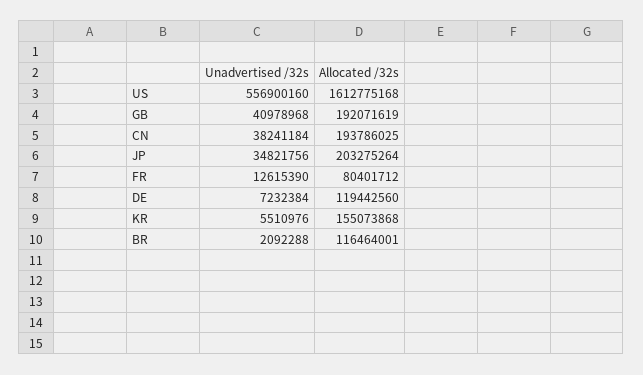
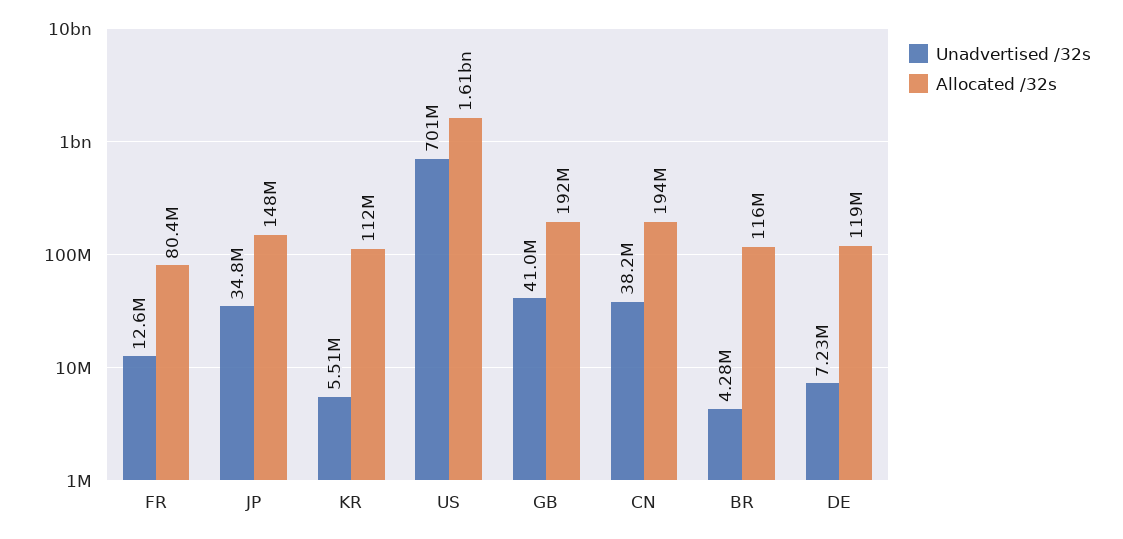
Unadvertised /32s, US: 556900160 -> 701000000
Allocated /32s, JP: 203275264 -> 148000000
Allocated /32s, KR: 155073868 -> 112000000
Unadvertised /32s, BR: 2092288 -> 4280000

